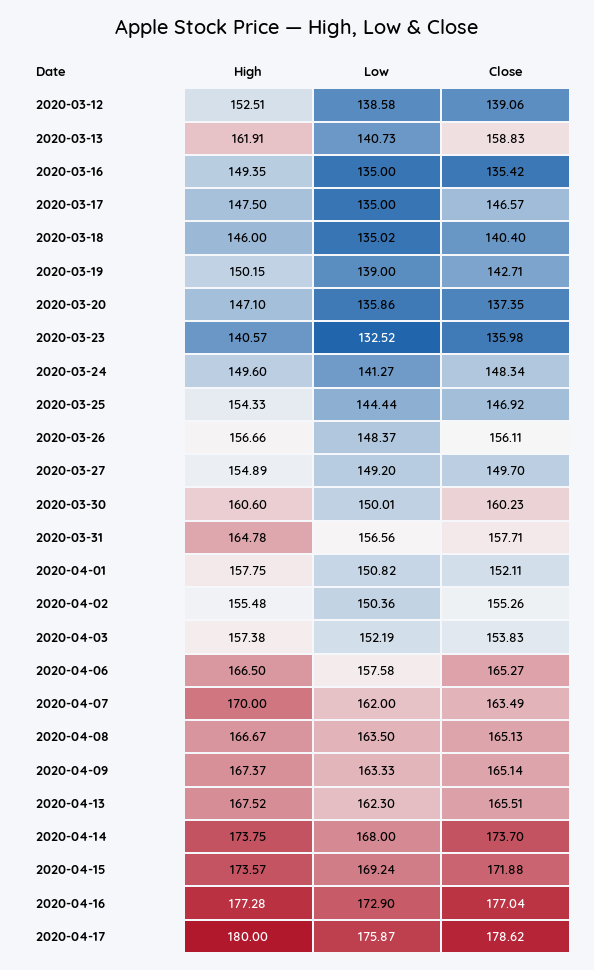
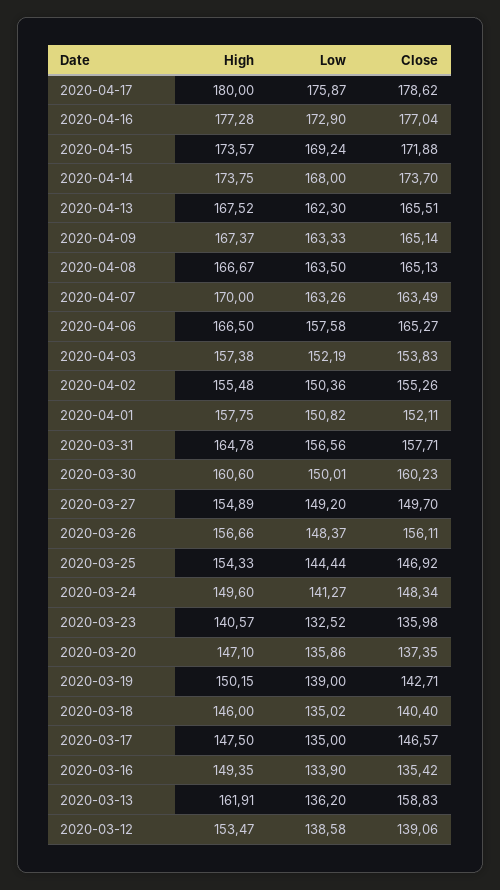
High, 2020-03-12: 152.51 -> 153.47
Low, 2020-03-13: 140.73 -> 136.2
Low, 2020-03-16: 135 -> 133.9
Low, 2020-04-07: 162 -> 163.26

